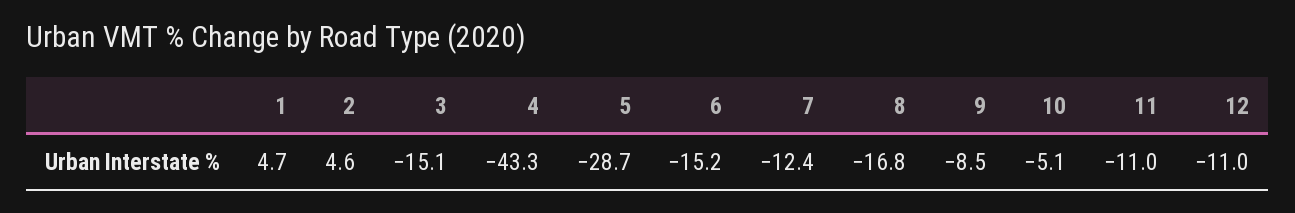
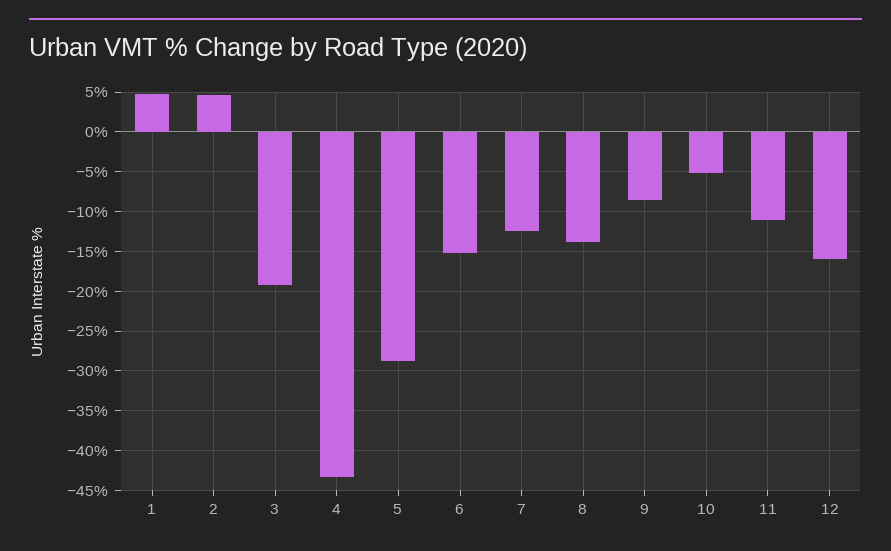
3: -15.1 -> -19
8: -16.8 -> -14
12: -11 -> -16

